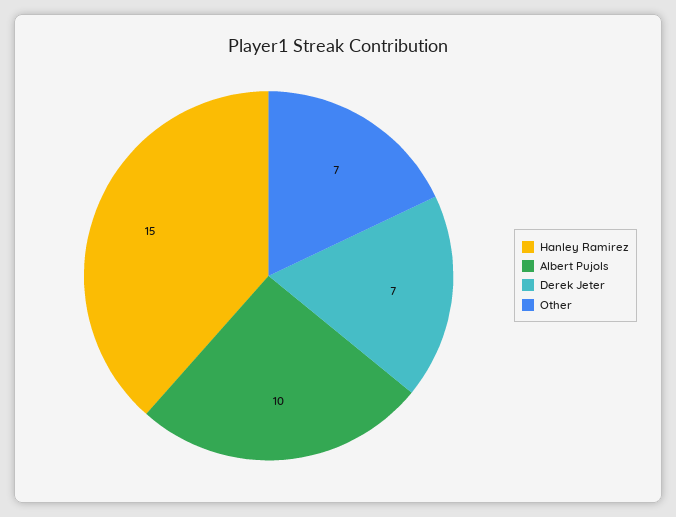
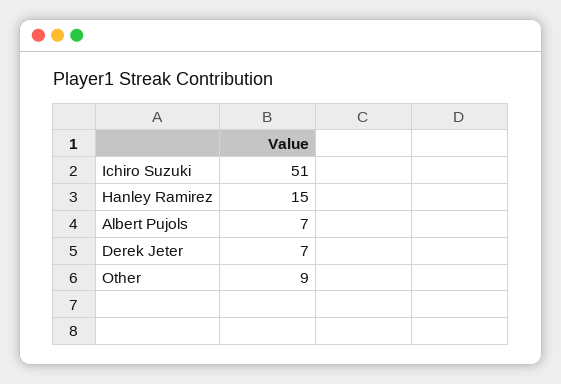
Albert Pujols: 10 -> 7
Other: 7 -> 9
Ichiro Suzuki: none -> 51

